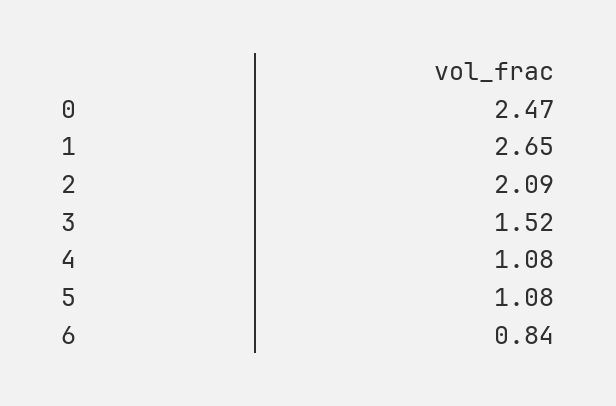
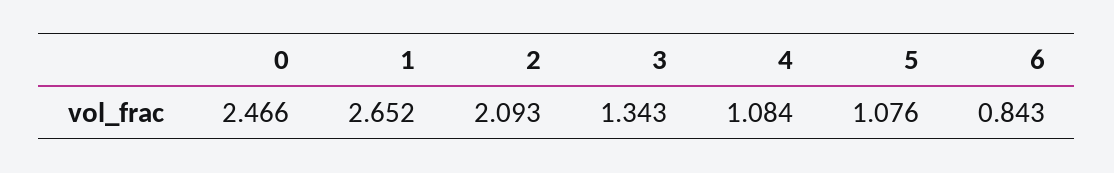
3: 1.52 -> 1.343

